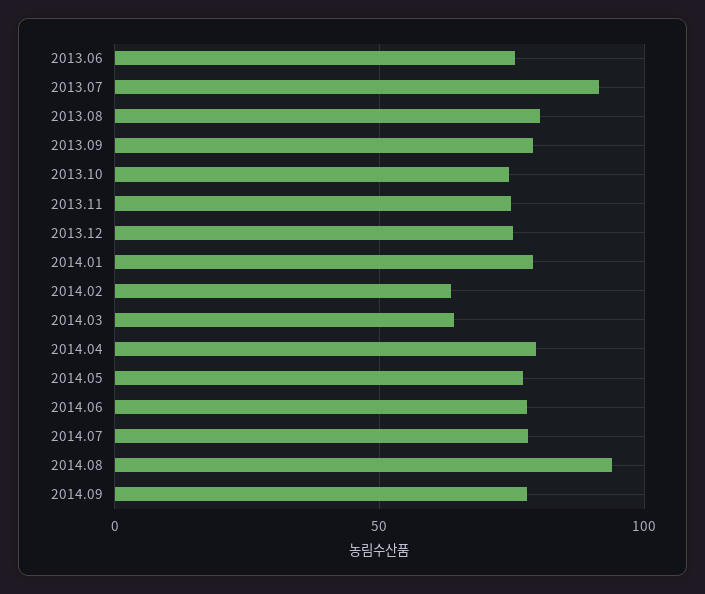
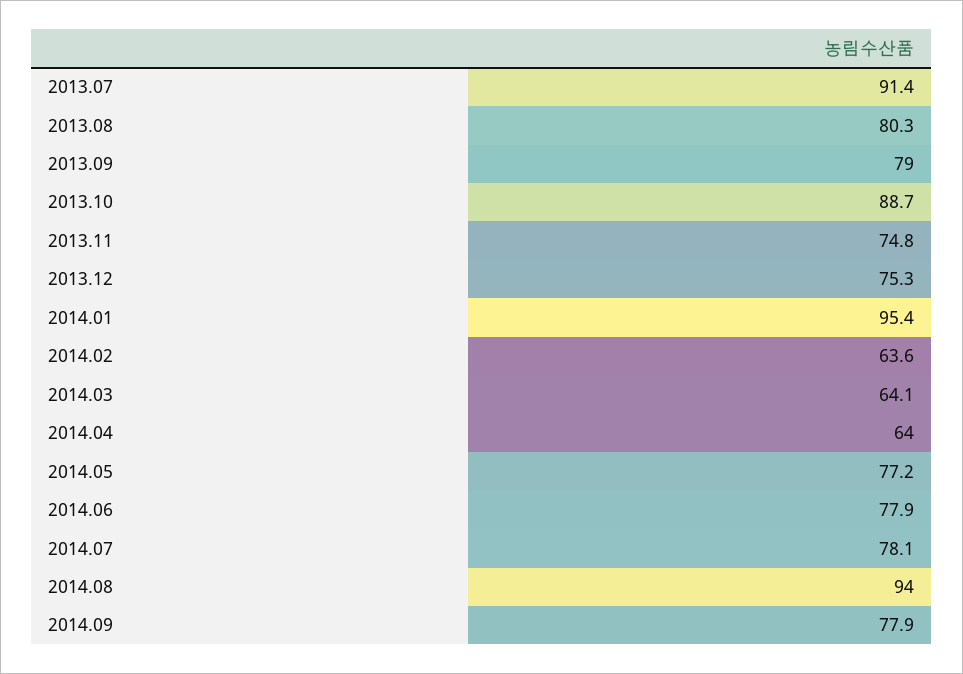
2013.06: 75 -> none
2013.10: 75 -> 88.7
2014.01: 80 -> 95.4
2014.04: 80 -> 64

